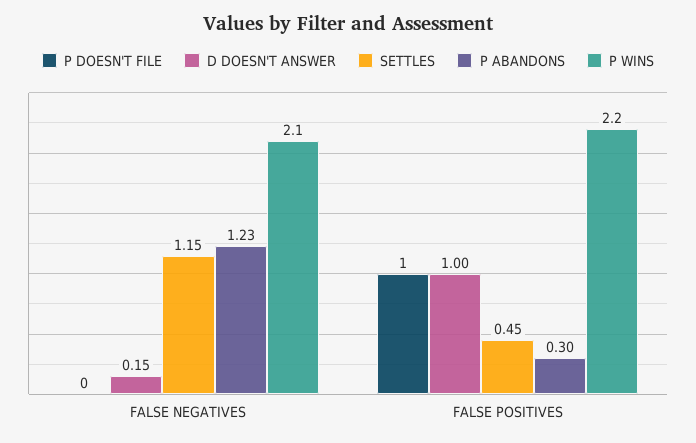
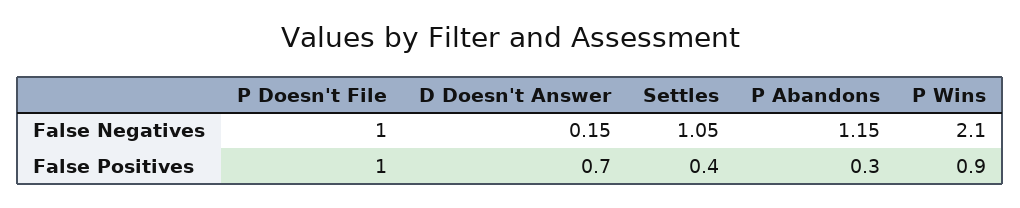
P DOESN'T FILE, FALSE NEGATIVES: 0 -> 1
SETTLES, FALSE NEGATIVES: 1.15 -> 1.05
P ABANDONS, FALSE NEGATIVES: 1.23 -> 1.15
D DOESN'T ANSWER, FALSE POSITIVES: 1 -> 0.7
SETTLES, FALSE POSITIVES: 0.45 -> 0.4
P WINS, FALSE POSITIVES: 2.2 -> 0.9

